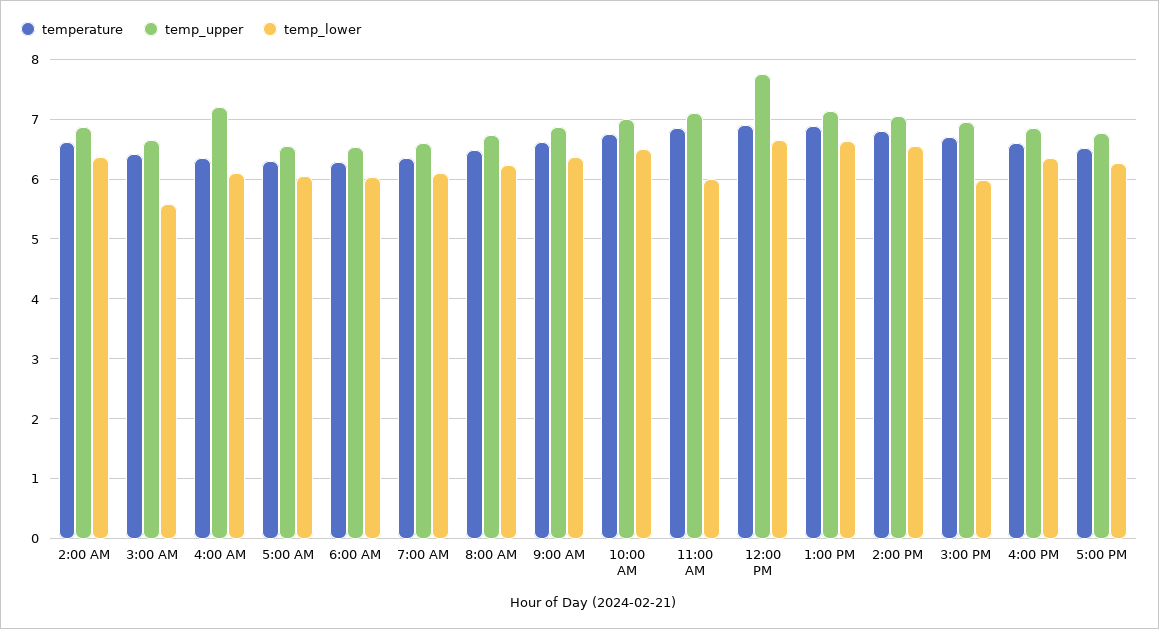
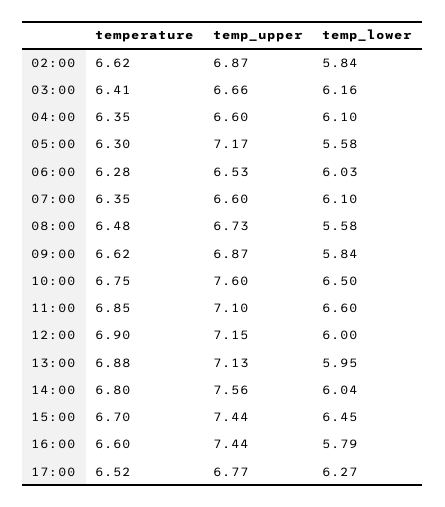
temp_lower, 2:00 AM: 6.4 -> 5.84
temp_lower, 3:00 AM: 5.6 -> 6.16
temp_upper, 4:00 AM: 7.2 -> 6.6
temp_upper, 5:00 AM: 6.6 -> 7.17
temp_lower, 5:00 AM: 6 -> 5.58
temp_lower, 8:00 AM: 6.2 -> 5.58
temp_lower, 9:00 AM: 6.4 -> 5.84
temp_upper, 10:00 AM: 7 -> 7.6
temp_lower, 11:00 AM: 6 -> 6.6
temp_upper, 12:00 PM: 7.8 -> 7.15
temp_lower, 12:00 PM: 6.6 -> 6
temp_lower, 1:00 PM: 6.6 -> 5.95
temp_upper, 2:00 PM: 7 -> 7.56
temp_lower, 2:00 PM: 6.6 -> 6.04
temp_upper, 3:00 PM: 7 -> 7.44
temp_lower, 3:00 PM: 6 -> 6.45
temp_upper, 4:00 PM: 6.8 -> 7.44
temp_lower, 4:00 PM: 6.4 -> 5.79

